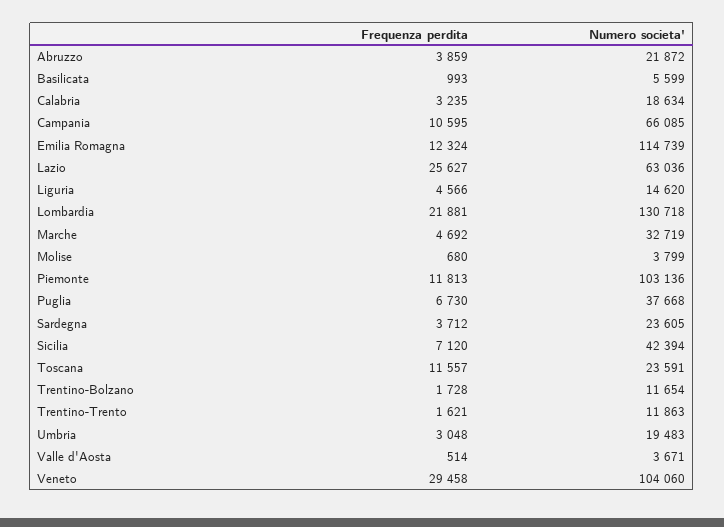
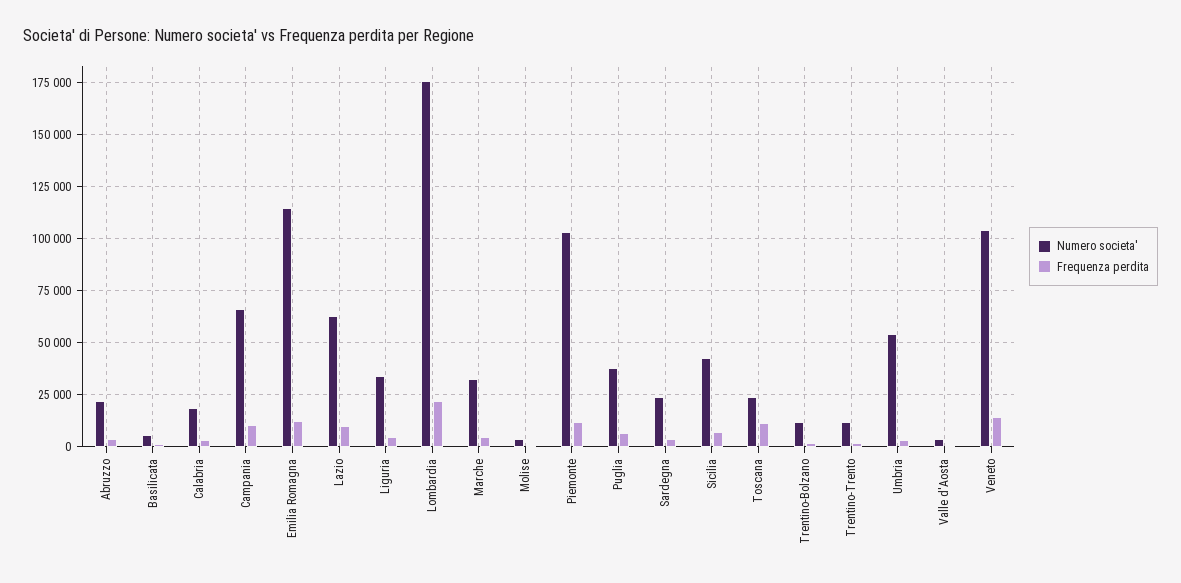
Frequenza perdita, Lazio: 25627 -> 10000
Numero societa', Liguria: 14620 -> 35000
Numero societa', Lombardia: 130718 -> 175000
Numero societa', Umbria: 19483 -> 55000
Frequenza perdita, Veneto: 29458 -> 15000

